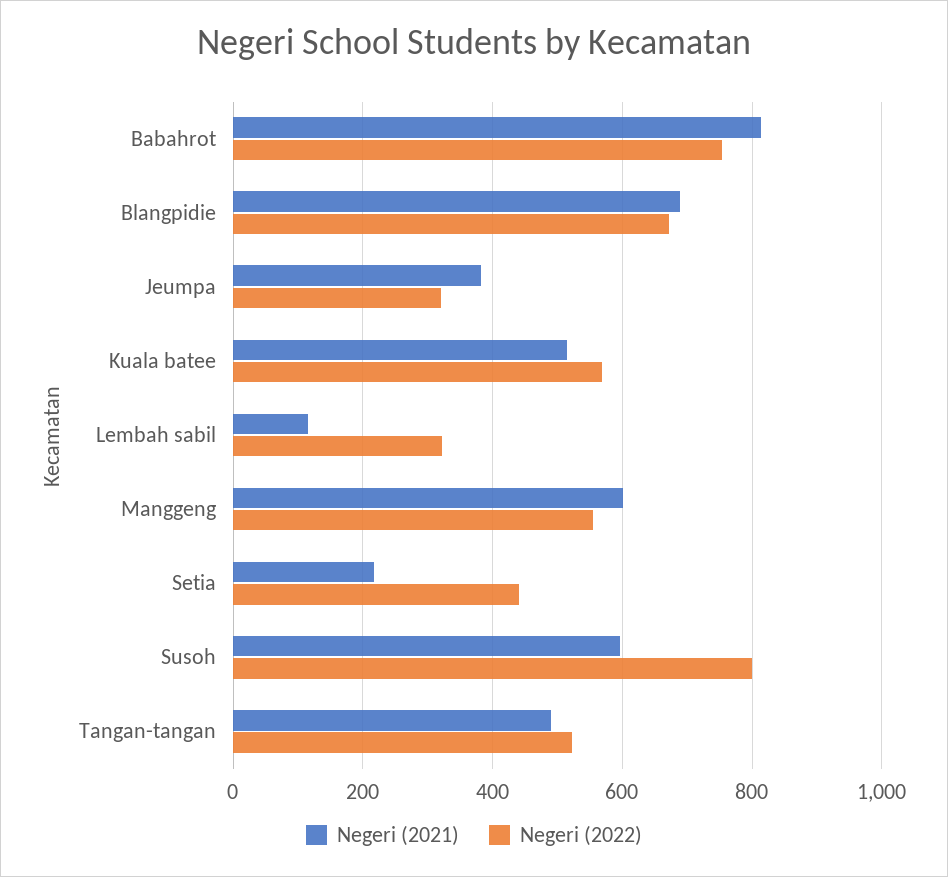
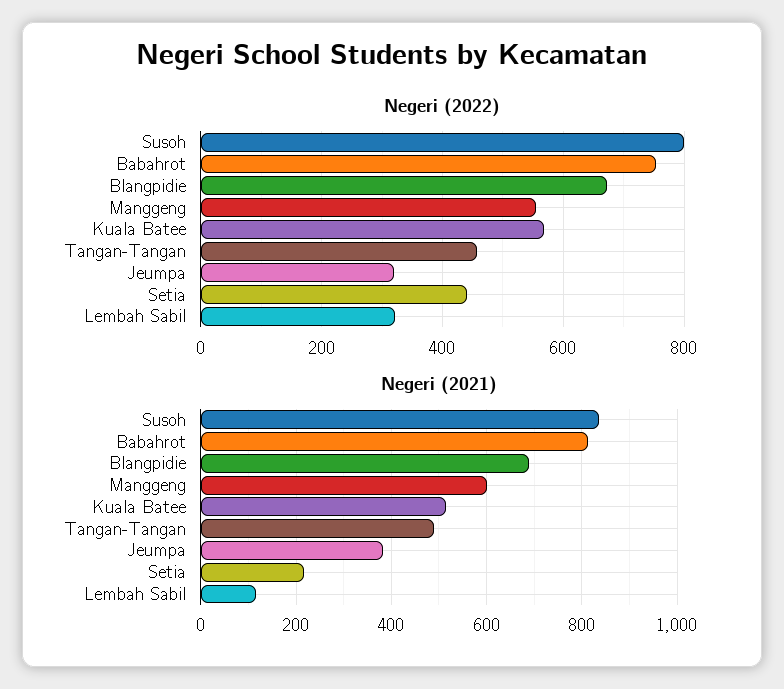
Negeri (2021), Susoh: 600 -> 840
Negeri (2022), Tangan-tangan: 520 -> 460

